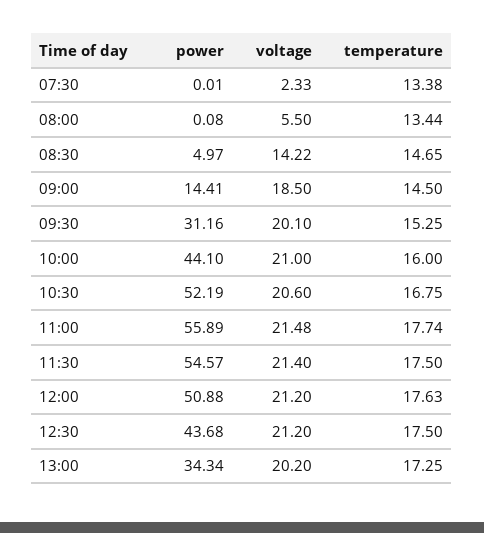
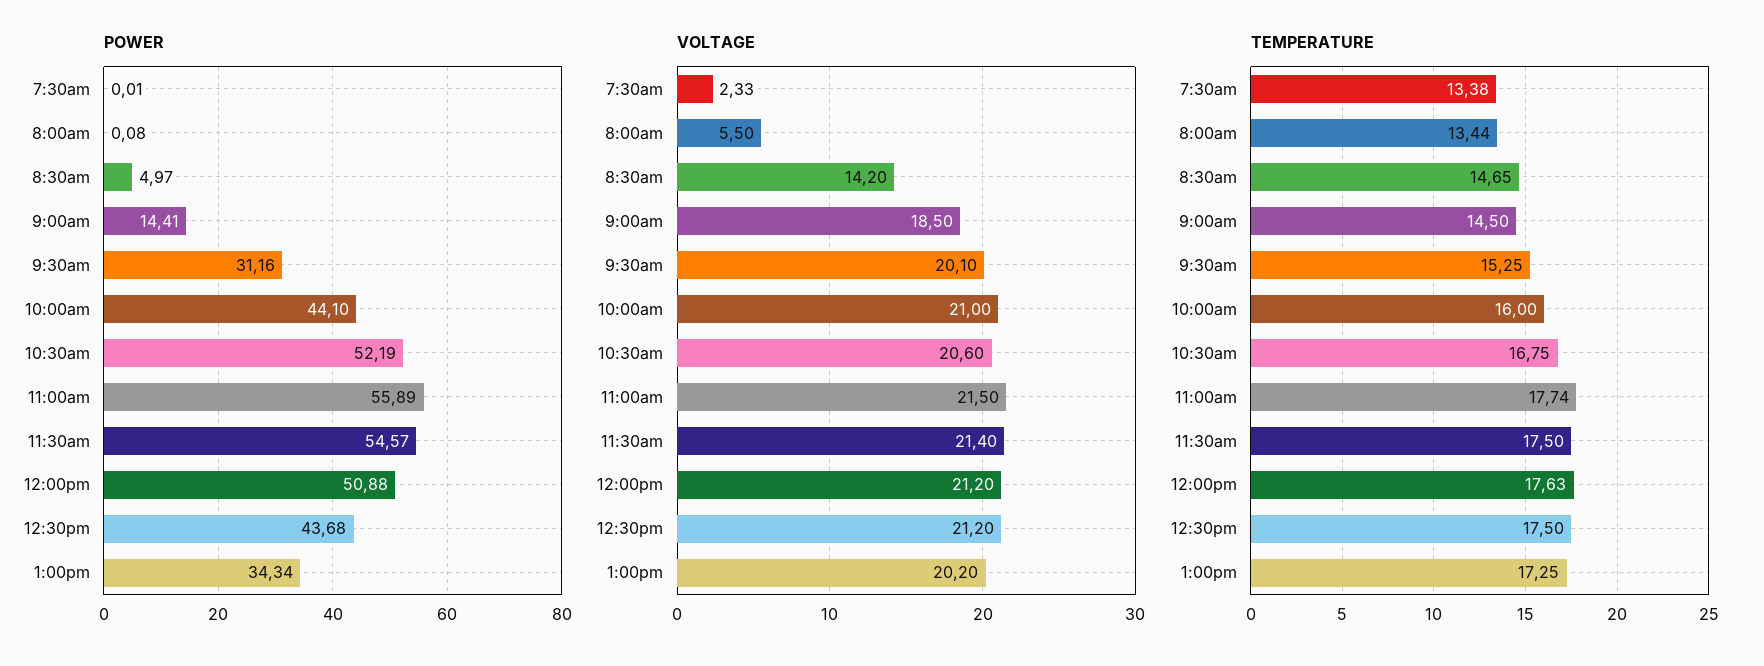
voltage, 08:30: 14.22 -> 14.2
voltage, 11:00: 21.48 -> 21.5

